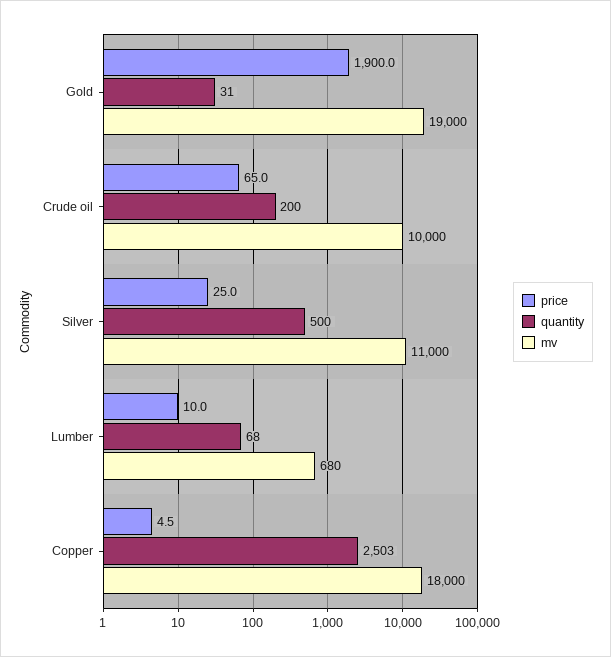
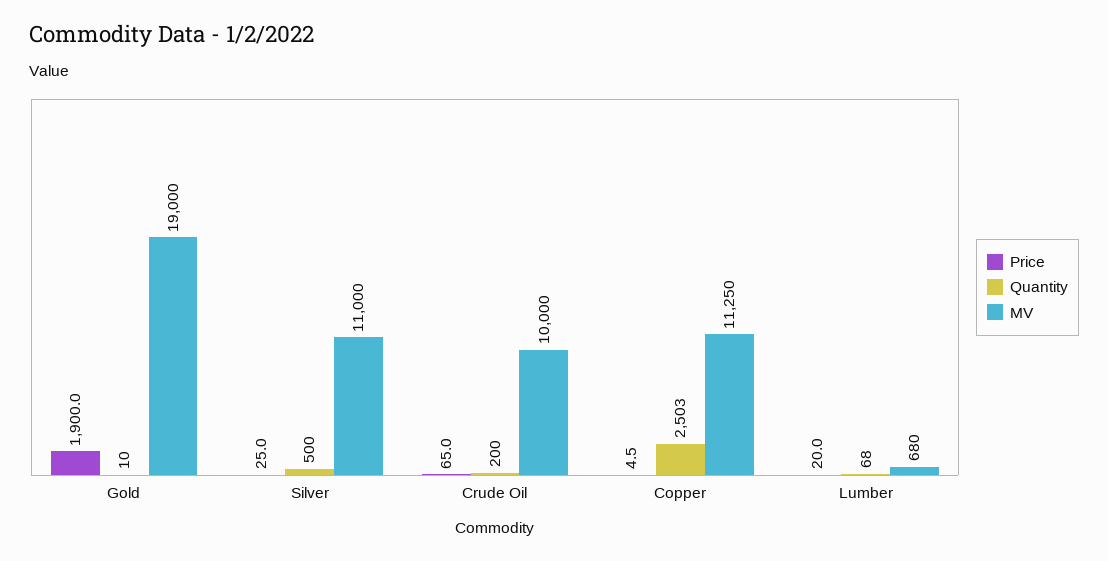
quantity, Gold: 31 -> 10
price, Lumber: 10 -> 20
mv, Copper: 18000 -> 11250

